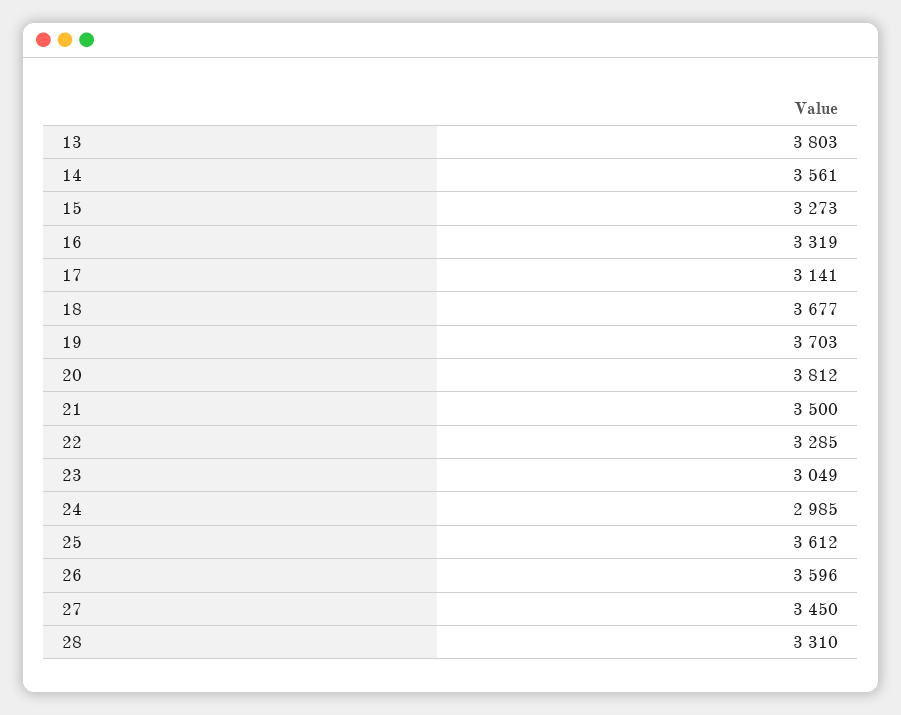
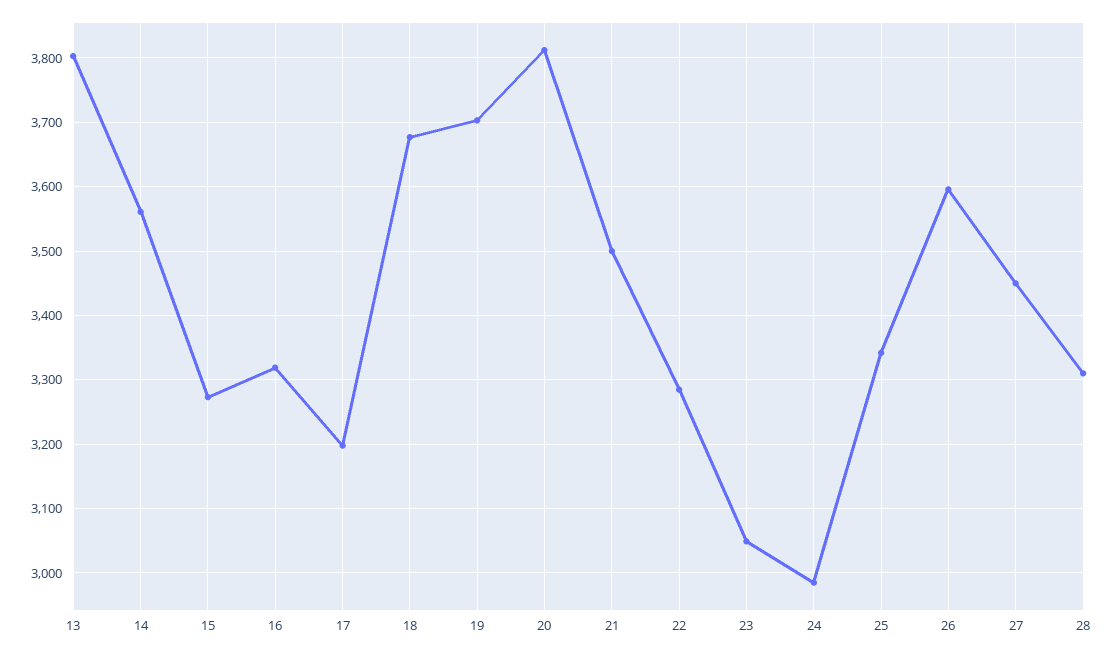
17: 3141 -> 3200
25: 3612 -> 3340

